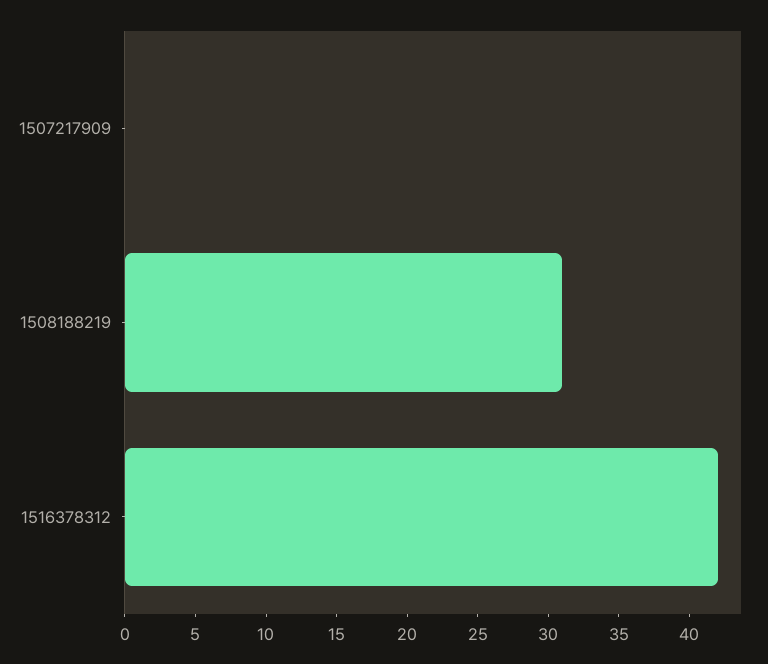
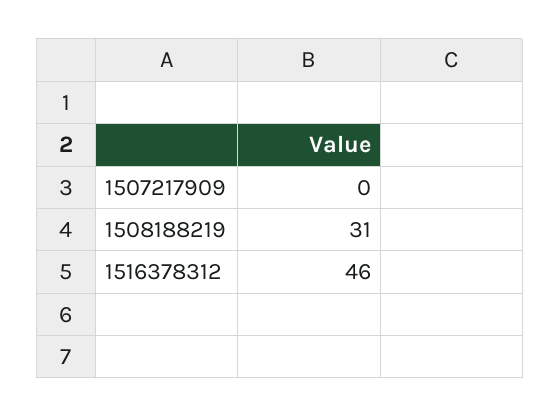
1516378312: 42 -> 46

